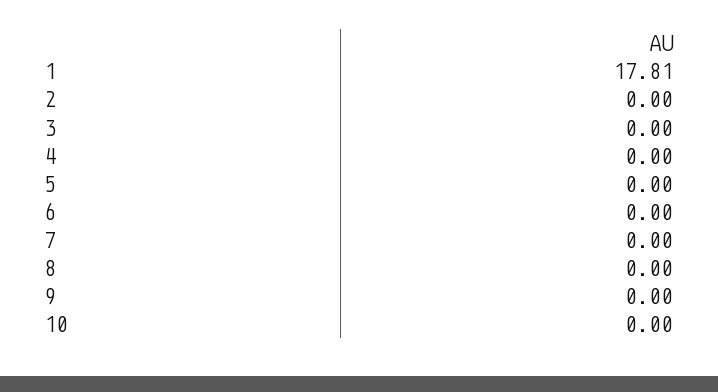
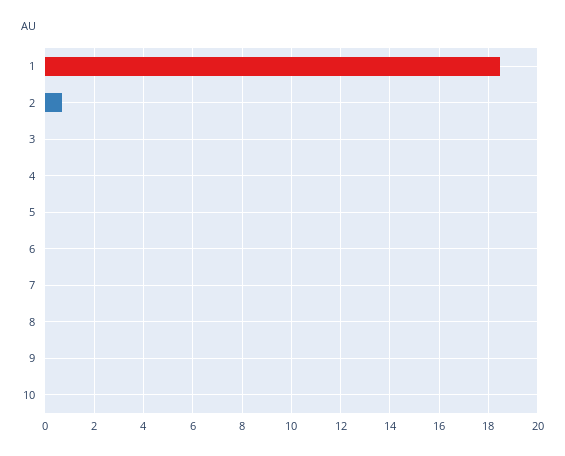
1: 17.81 -> 18.5
2: 0 -> 0.75

